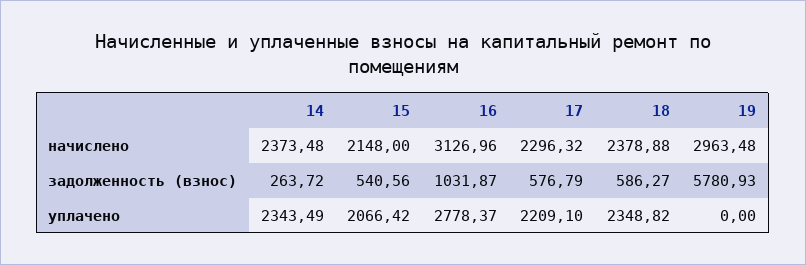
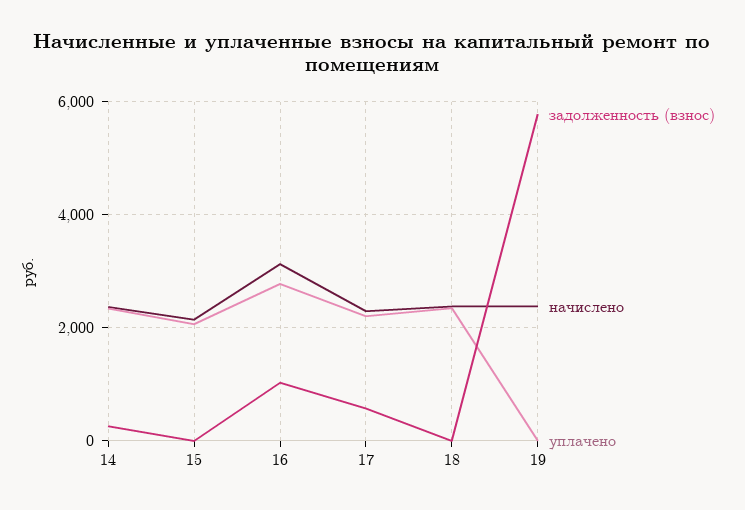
начислено, 19: 2963.48 -> 2400
задолженность (взнос), 15: 540.56 -> 0
задолженность (взнос), 18: 586.27 -> 0

